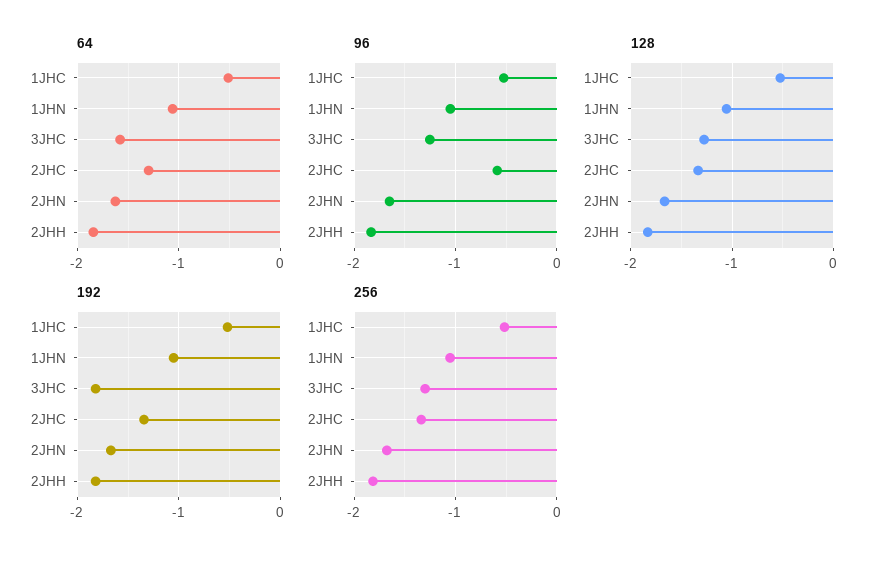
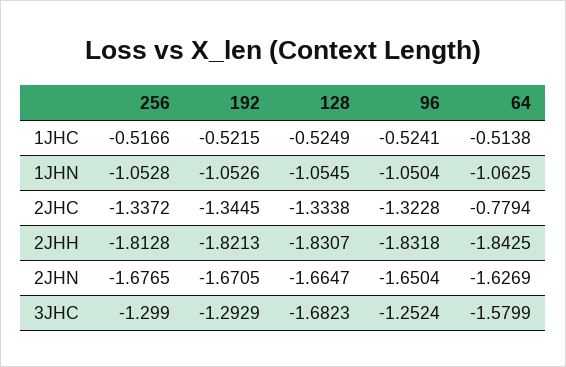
64, 2JHC: -1.3 -> -0.7794
96, 2JHC: -0.6 -> -1.3228
128, 3JHC: -1.3 -> -1.6823
192, 3JHC: -1.8 -> -1.2929

